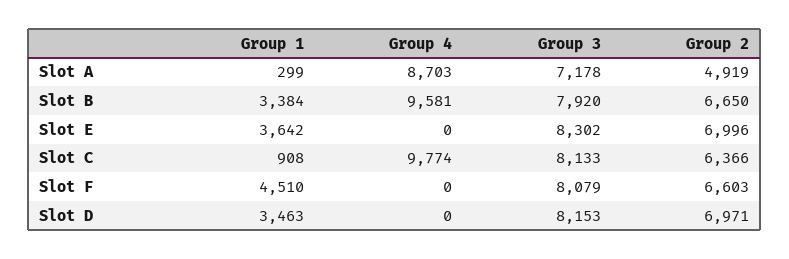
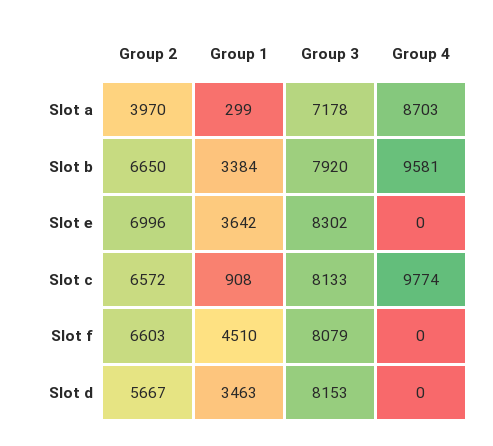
Group 2, Slot A: 4919 -> 3970
Group 2, Slot C: 6366 -> 6572
Group 2, Slot D: 6971 -> 5667

